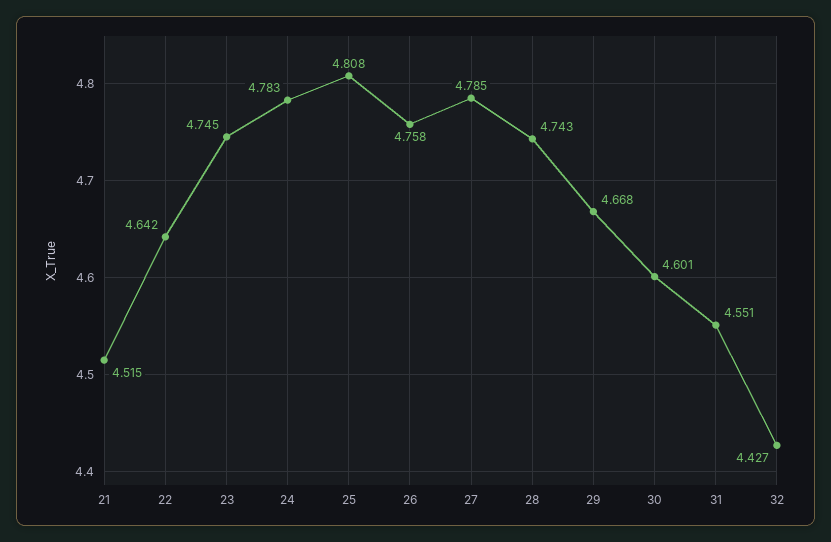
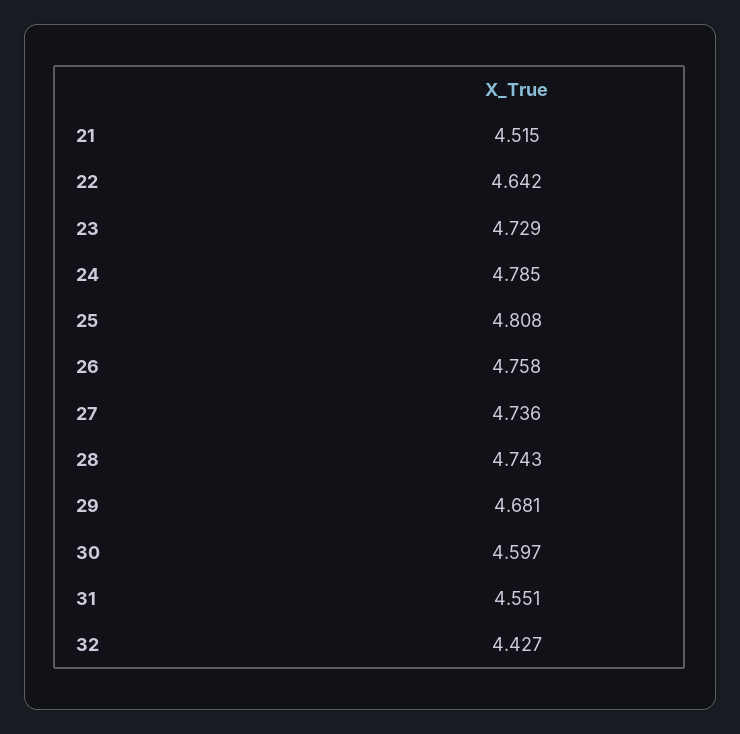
23: 4.745 -> 4.729
24: 4.783 -> 4.785
27: 4.785 -> 4.736
29: 4.668 -> 4.681
30: 4.601 -> 4.597

